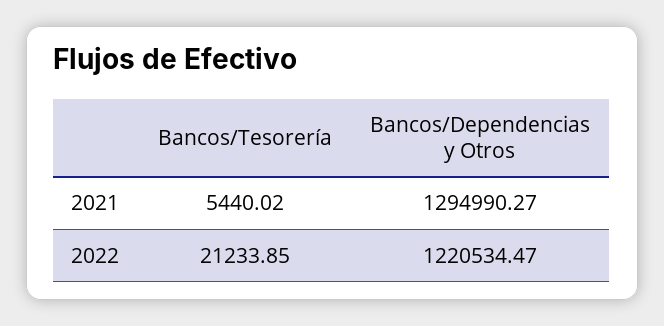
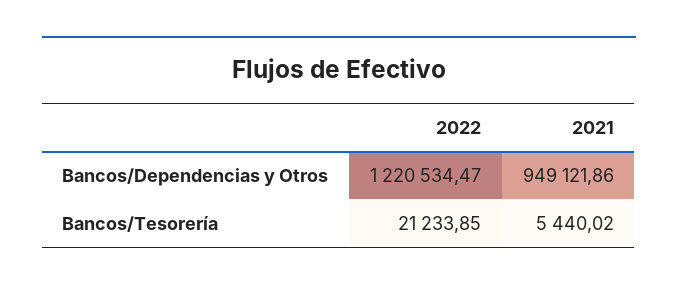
Bancos/Dependencias y Otros, 2021: 1294990.27 -> 949121.86

